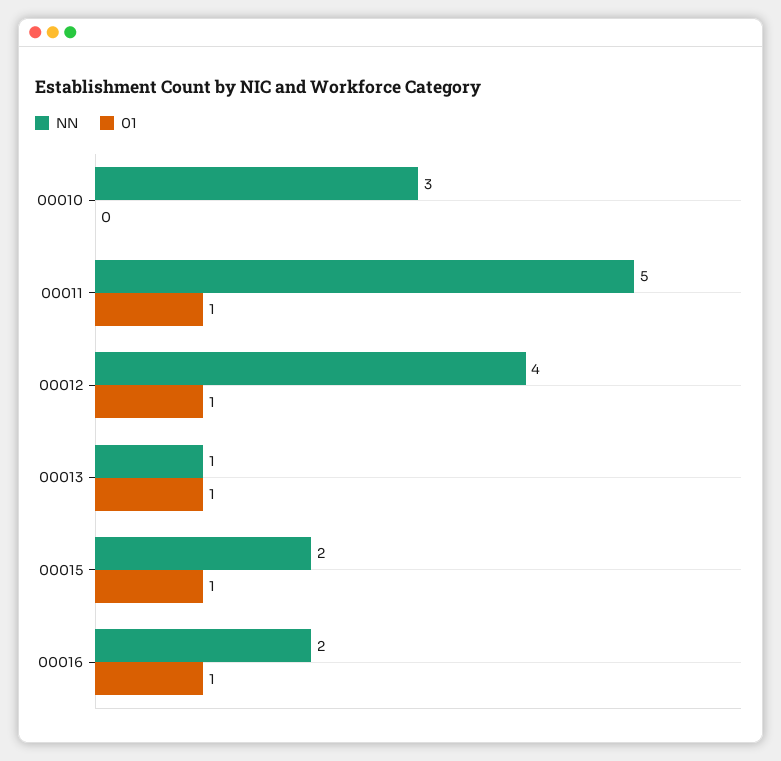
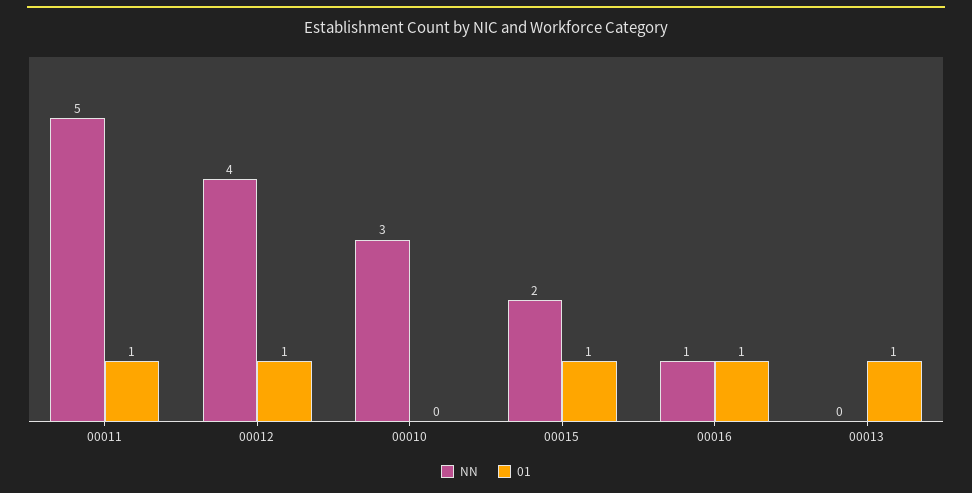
NN, 00013: 1 -> 0
NN, 00016: 2 -> 1

